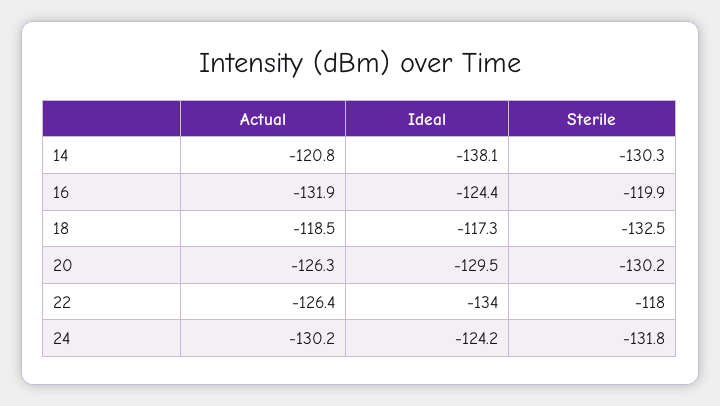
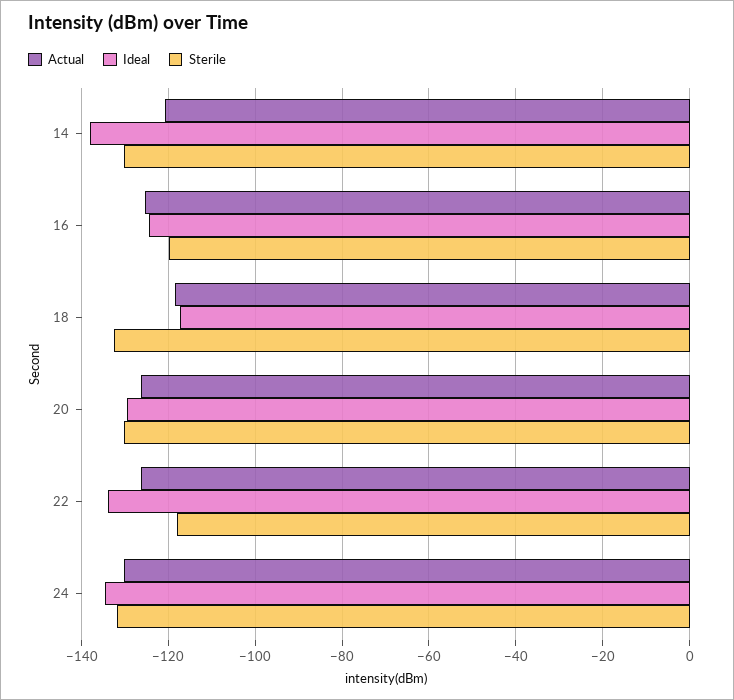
Actual, 16: -131.9 -> -126
Ideal, 24: -124.2 -> -134

